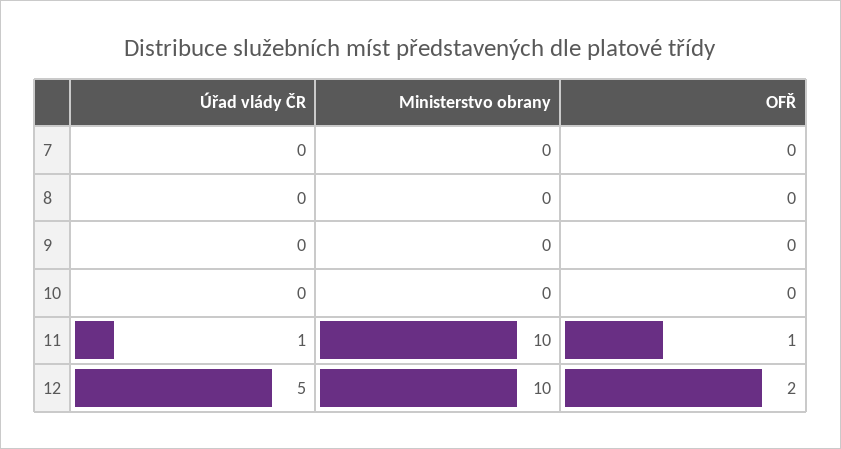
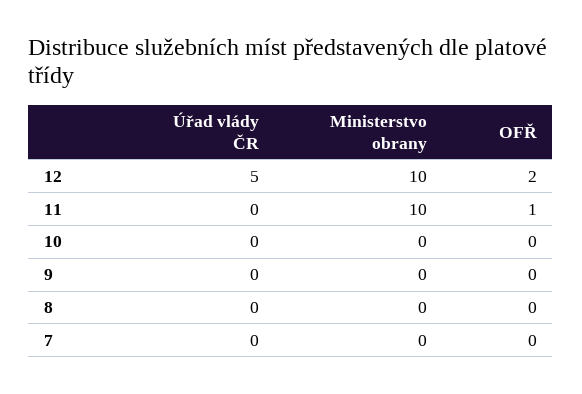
Úřad vlády ČR, 11: 1 -> 0

